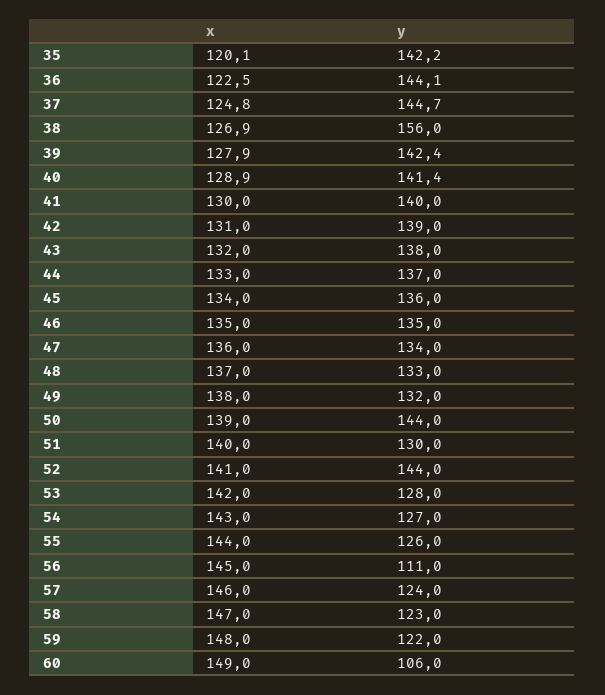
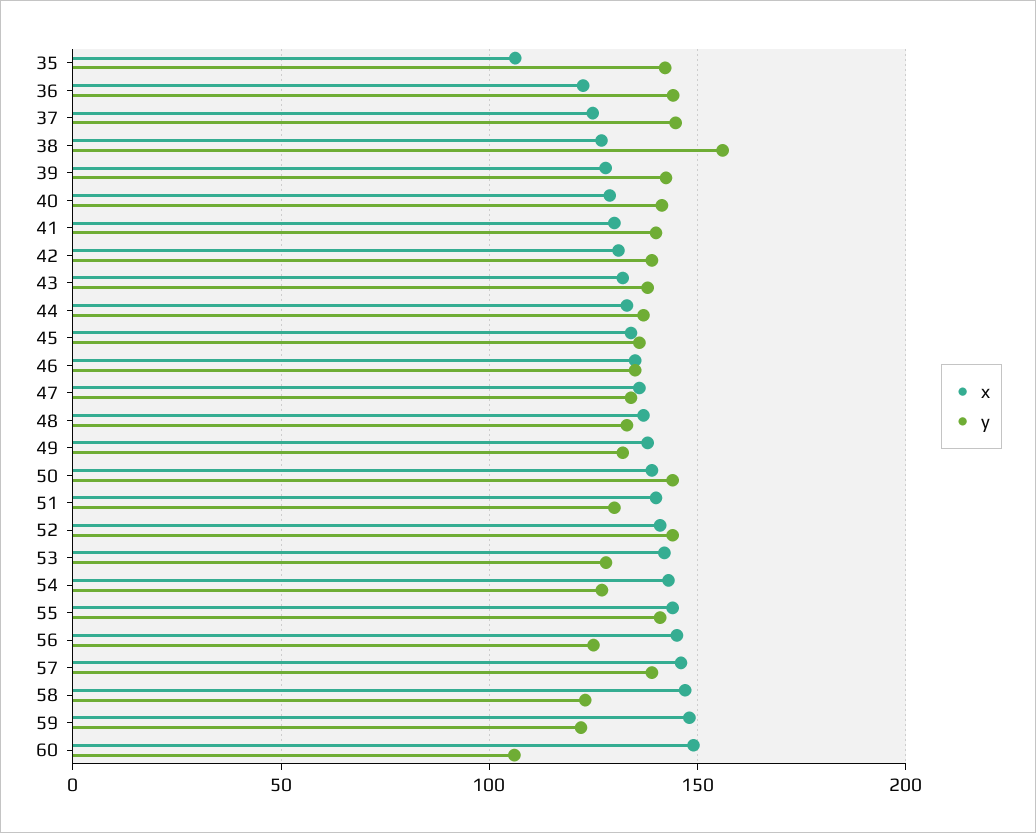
x, 35: 120.1 -> 105
y, 55: 126 -> 140
y, 56: 111 -> 125
y, 57: 124 -> 140

